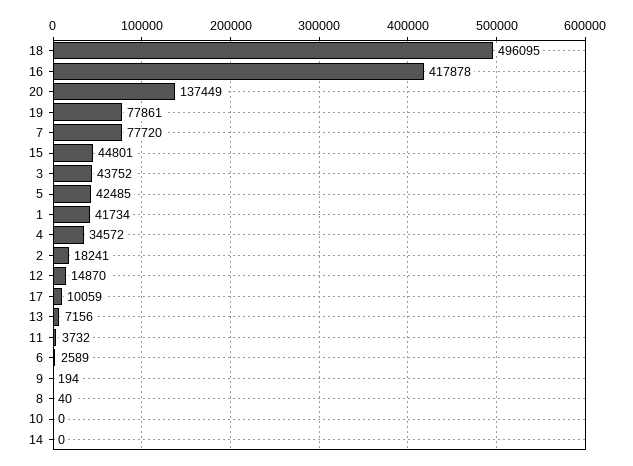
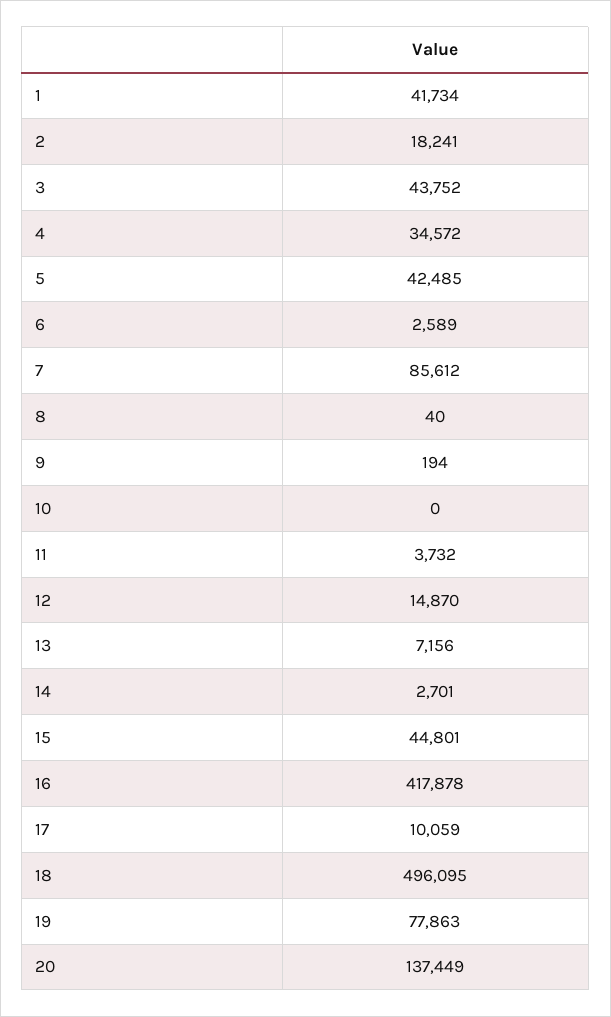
19: 77861 -> 77863
7: 77720 -> 85612
14: 0 -> 2701

